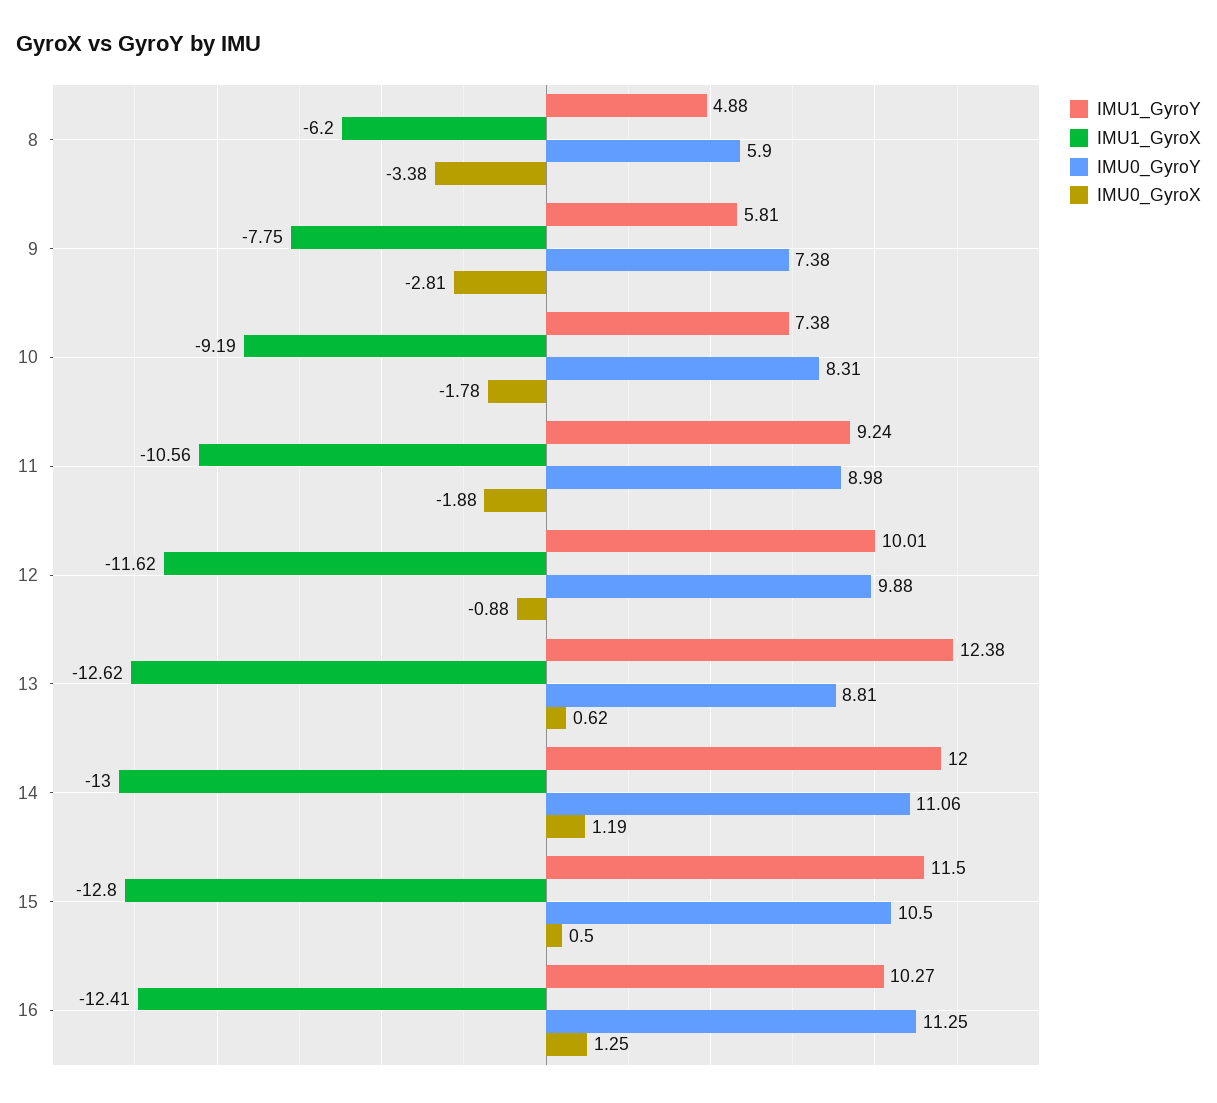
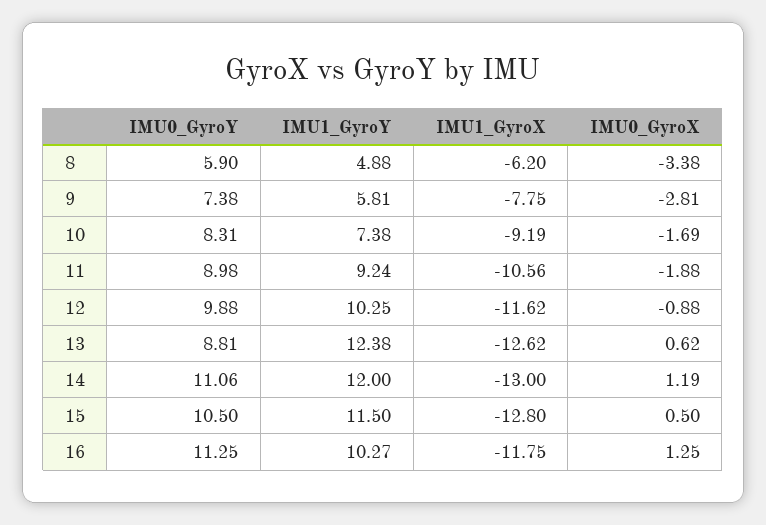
IMU0_GyroX, 10: -1.78 -> -1.69
IMU1_GyroY, 12: 10.01 -> 10.25
IMU1_GyroX, 16: -12.41 -> -11.75

